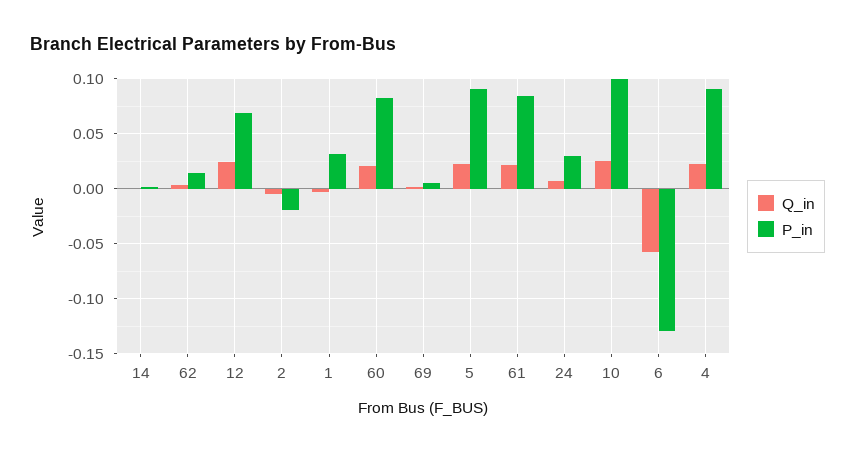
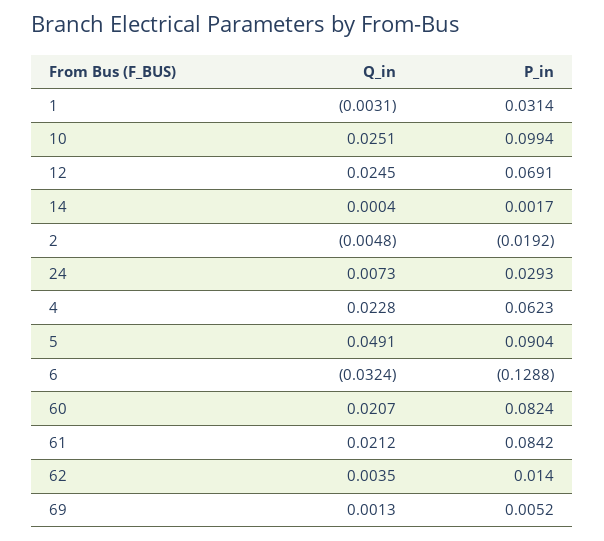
Q_in, 5: 0.02 -> 0.0491
Q_in, 6: -0.06 -> -0.0324
P_in, 4: 0.09 -> 0.0623

